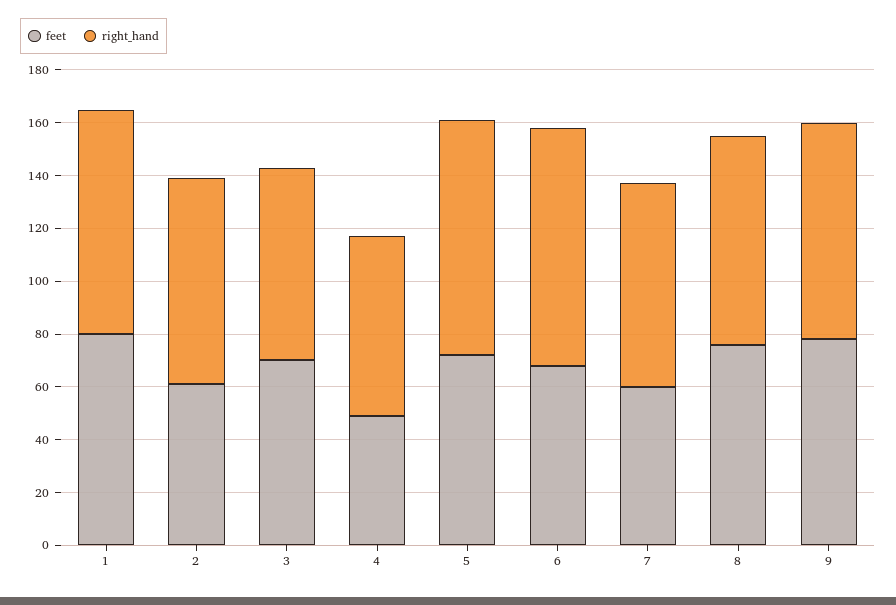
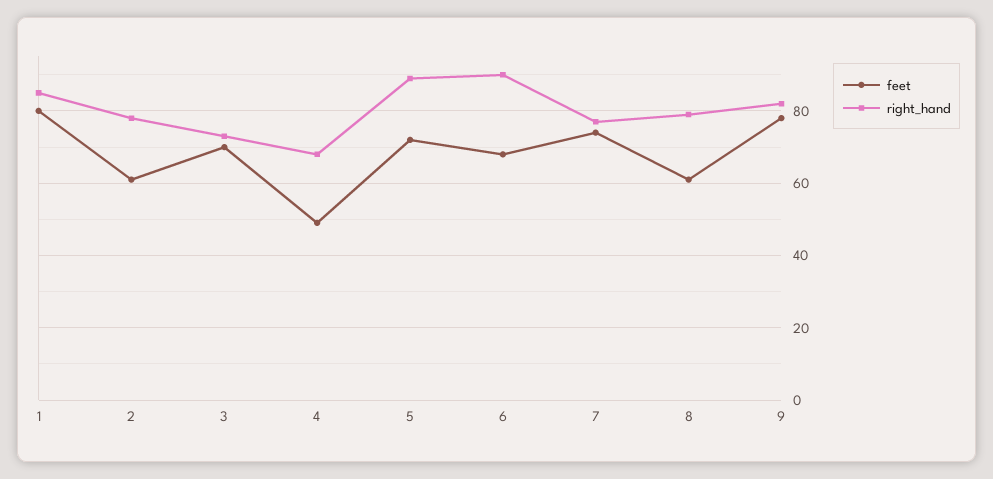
feet, 7: 60 -> 75
feet, 8: 75 -> 60

